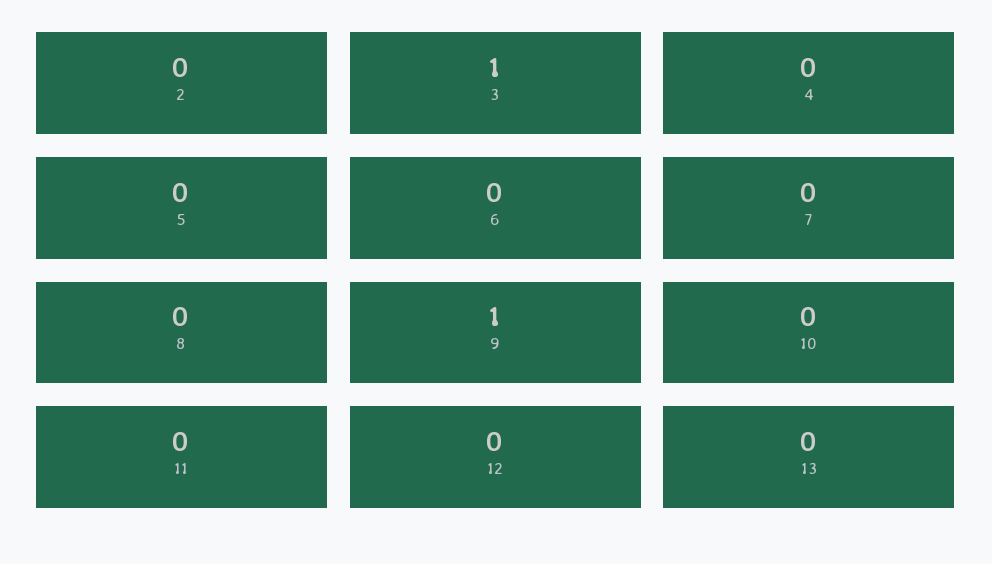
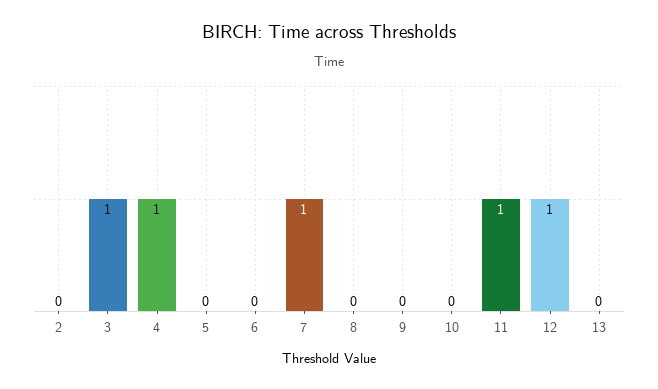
4: 0 -> 1
7: 0 -> 1
9: 1 -> 0
11: 0 -> 1
12: 0 -> 1

